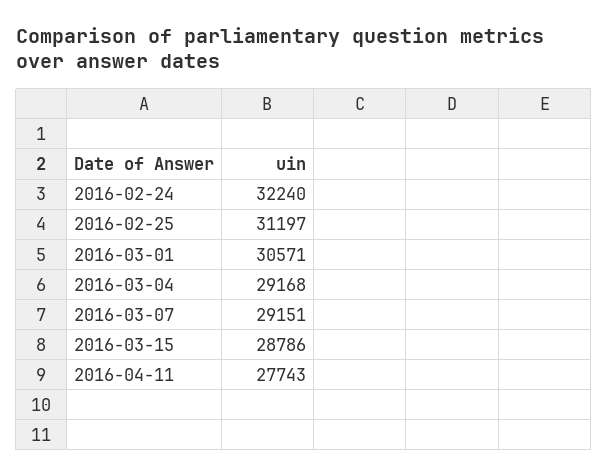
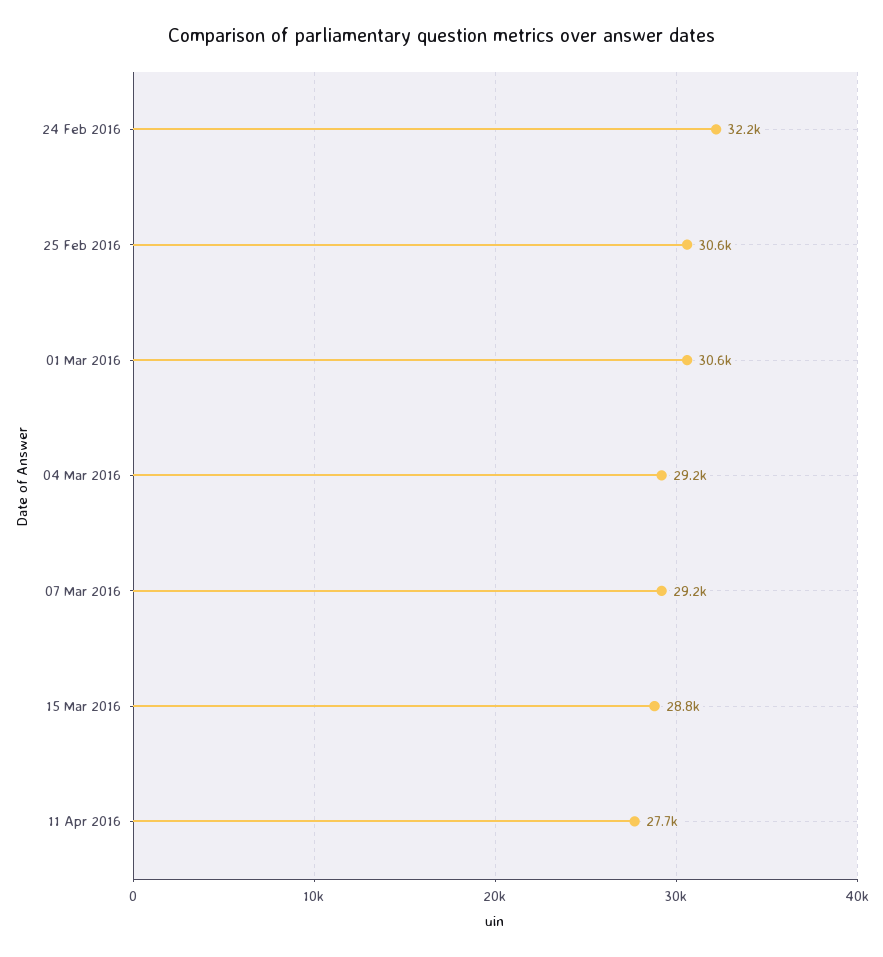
2016-02-25: 31197 -> 30600

